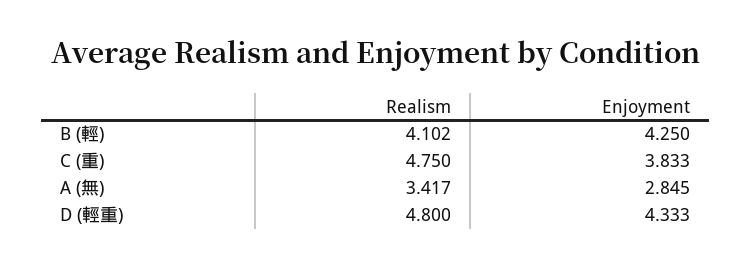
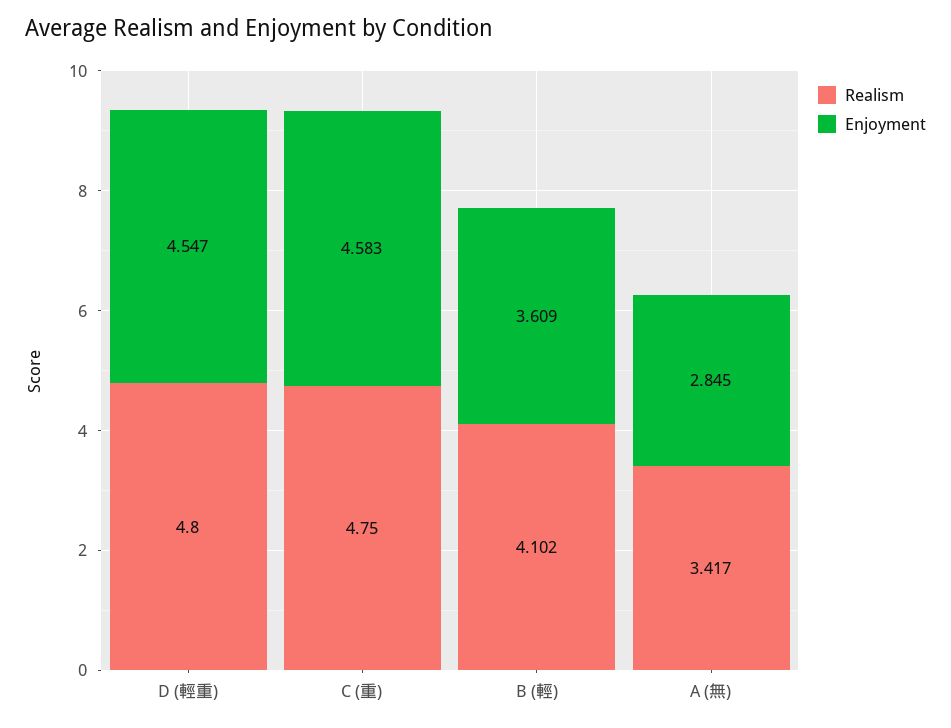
Enjoyment, B (輕): 4.25 -> 3.609
Enjoyment, C (重): 3.833 -> 4.583
Enjoyment, D (輕重): 4.333 -> 4.547

